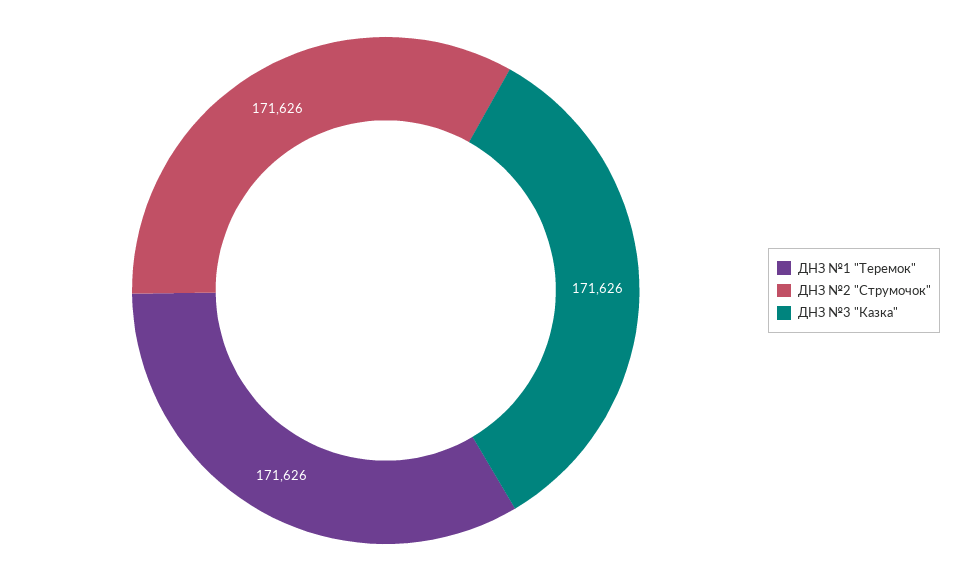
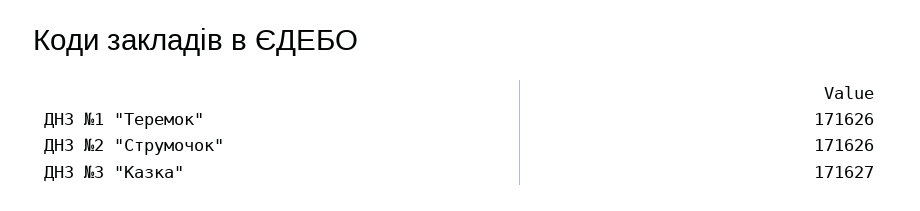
ДНЗ №3 "Казка": 171626 -> 171627

